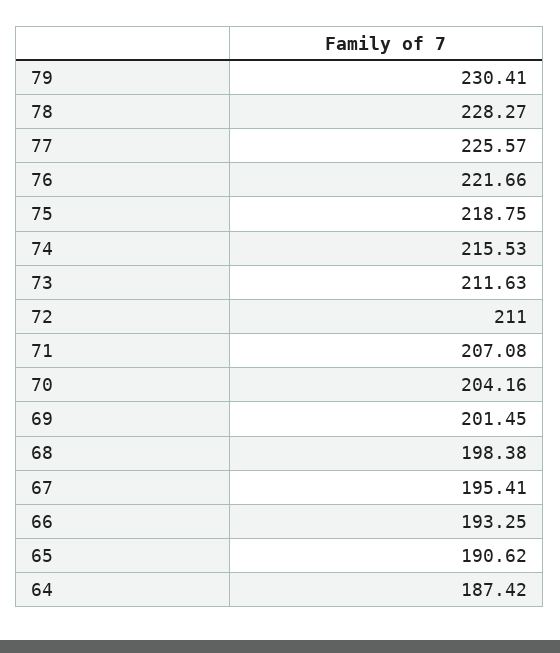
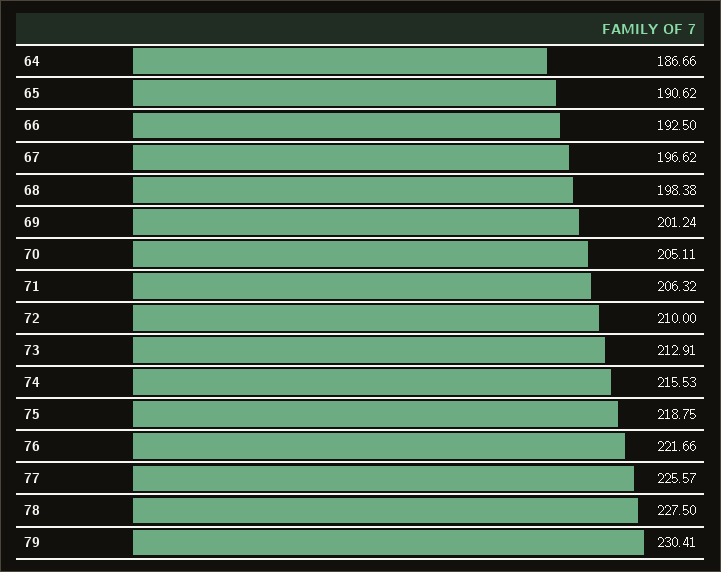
78: 228.27 -> 227.5
73: 211.63 -> 212.91
72: 211 -> 210
71: 207.08 -> 206.32
70: 204.16 -> 205.11
69: 201.45 -> 201.24
67: 195.41 -> 196.62
66: 193.25 -> 192.5
64: 187.42 -> 186.66

